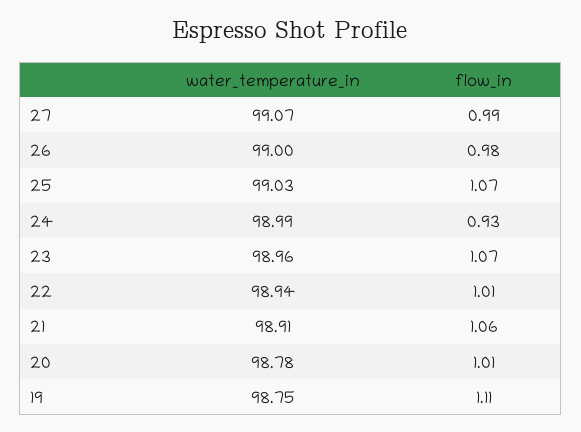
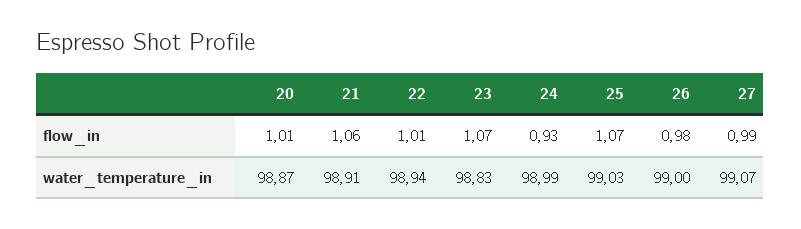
water_temperature_in, 23: 98.96 -> 98.83
water_temperature_in, 20: 98.78 -> 98.87
water_temperature_in, 19: 98.75 -> none
flow_in, 19: 1.11 -> none

